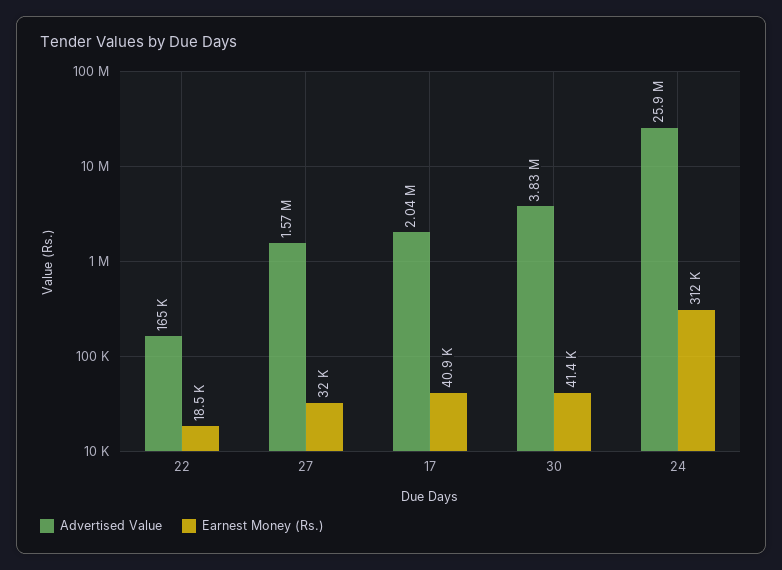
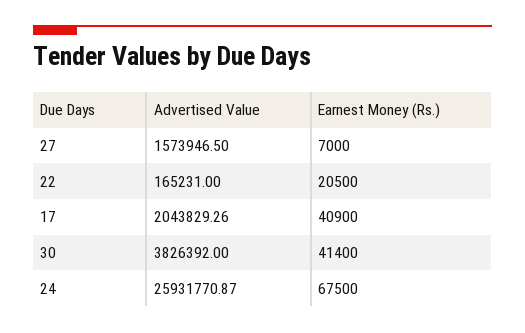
Earnest Money (Rs.), 22: 18500 -> 20500
Earnest Money (Rs.), 27: 32000 -> 7000
Earnest Money (Rs.), 24: 312000 -> 67500

